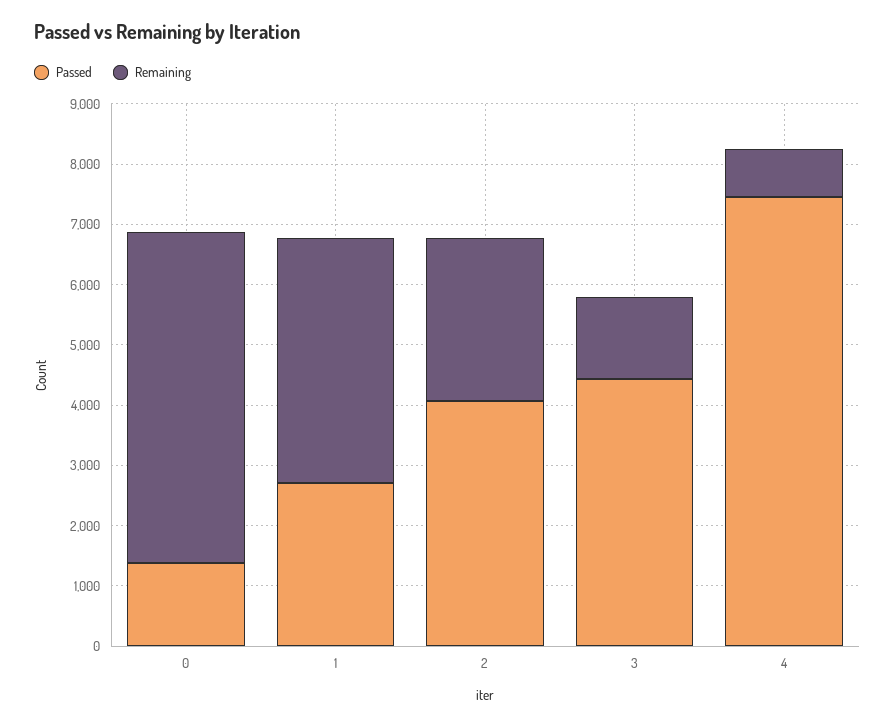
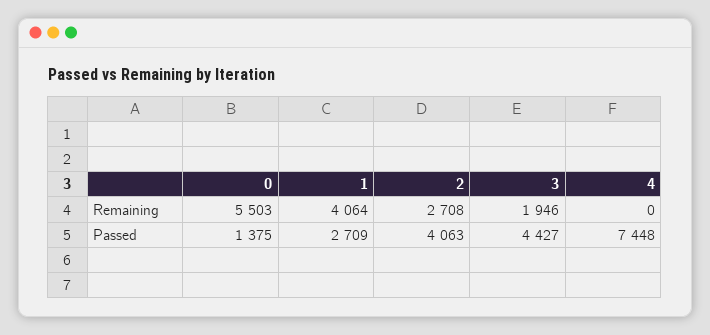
Remaining, 3: 1400 -> 1946
Remaining, 4: 800 -> 0

